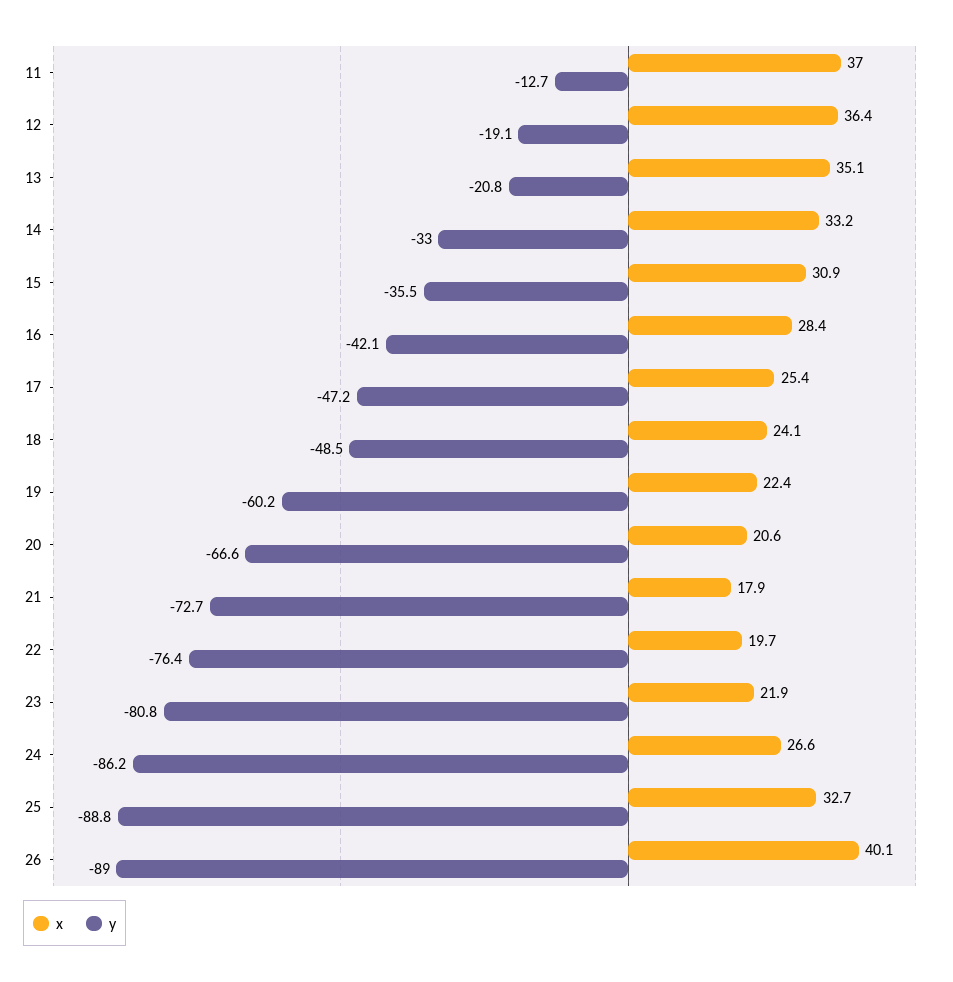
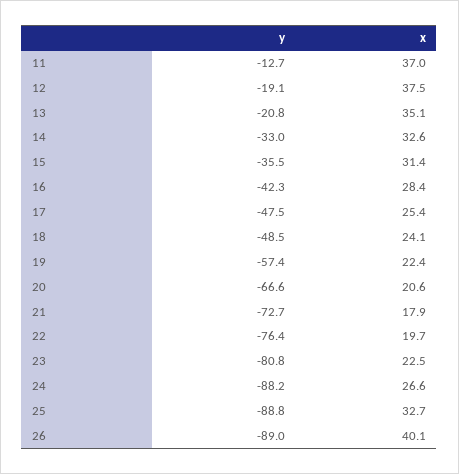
x, 12: 36.4 -> 37.5
x, 14: 33.2 -> 32.6
x, 15: 30.9 -> 31.4
y, 16: -42.1 -> -42.3
y, 17: -47.2 -> -47.5
y, 19: -60.2 -> -57.4
x, 23: 21.9 -> 22.5
y, 24: -86.2 -> -88.2

